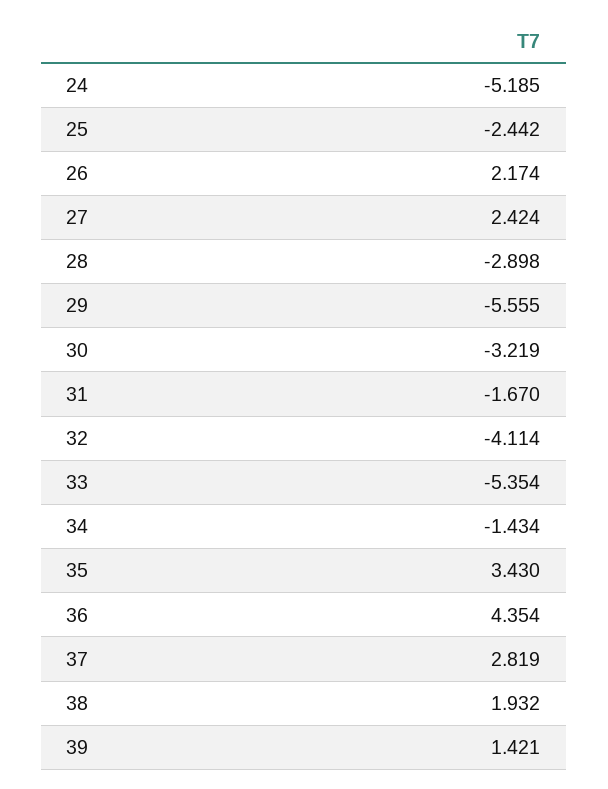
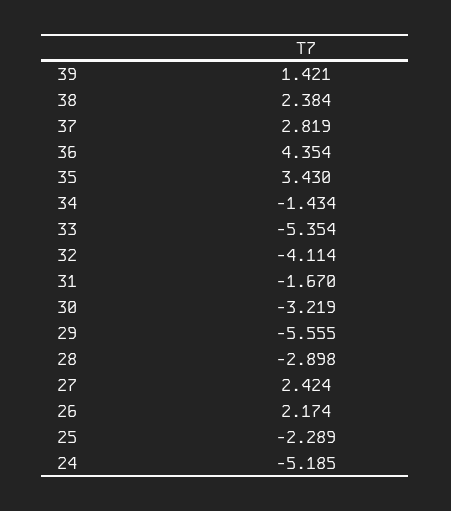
25: -2.442 -> -2.289
38: 1.932 -> 2.384

